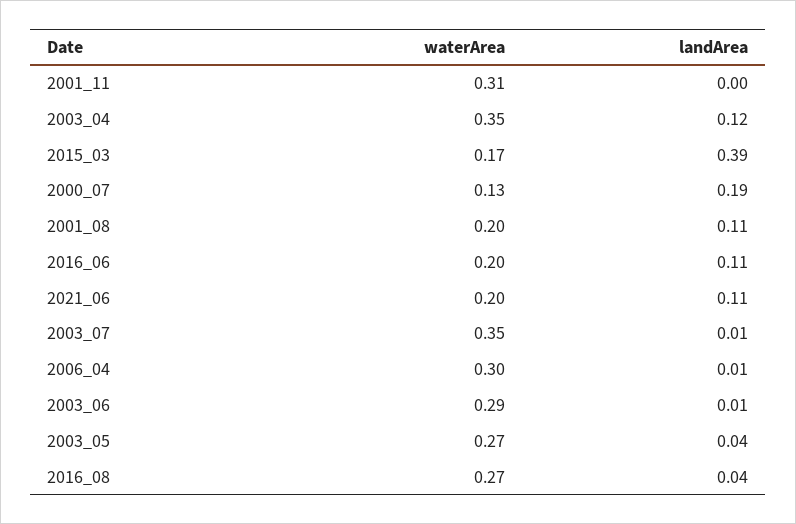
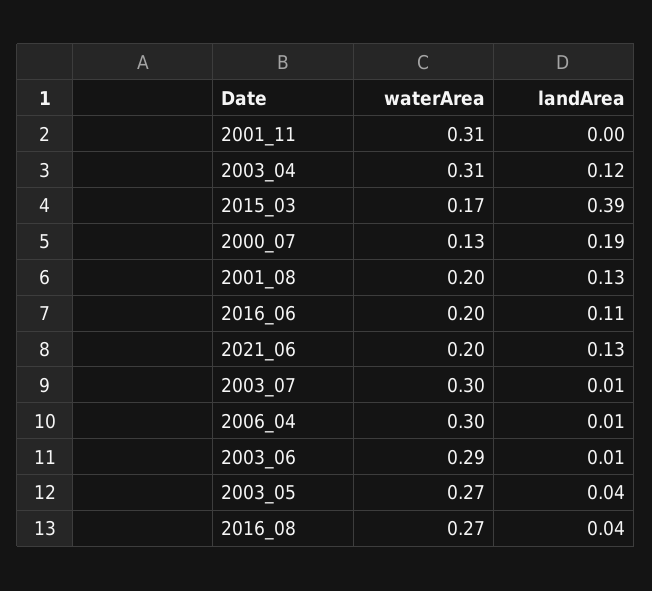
waterArea, 2003_04: 0.35 -> 0.31
landArea, 2001_08: 0.11 -> 0.13
landArea, 2021_06: 0.11 -> 0.13
waterArea, 2003_07: 0.35 -> 0.3

